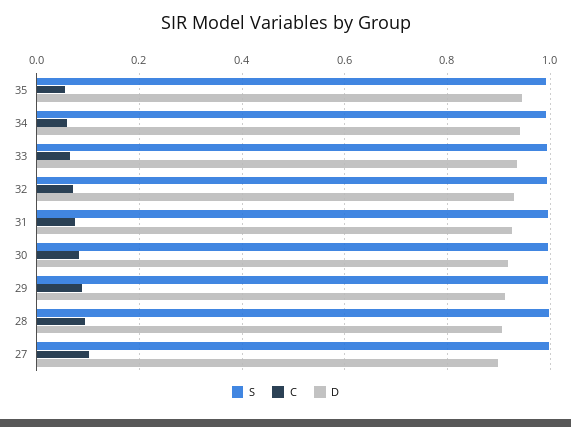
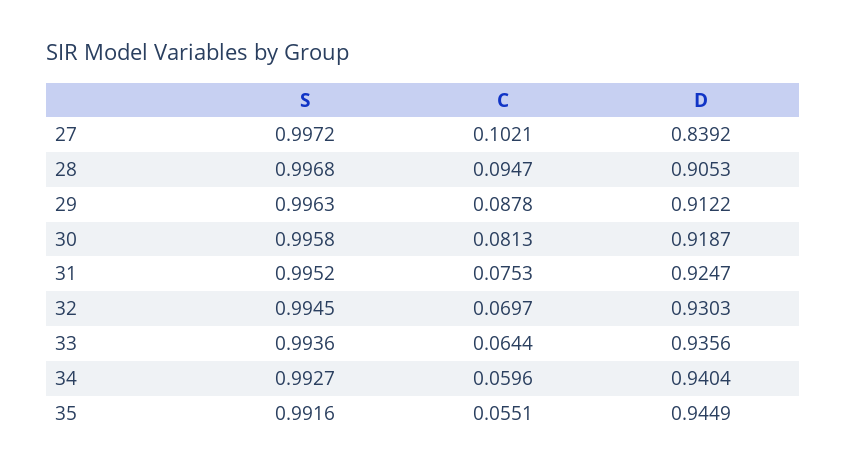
D, 27: 0.9 -> 0.8392

